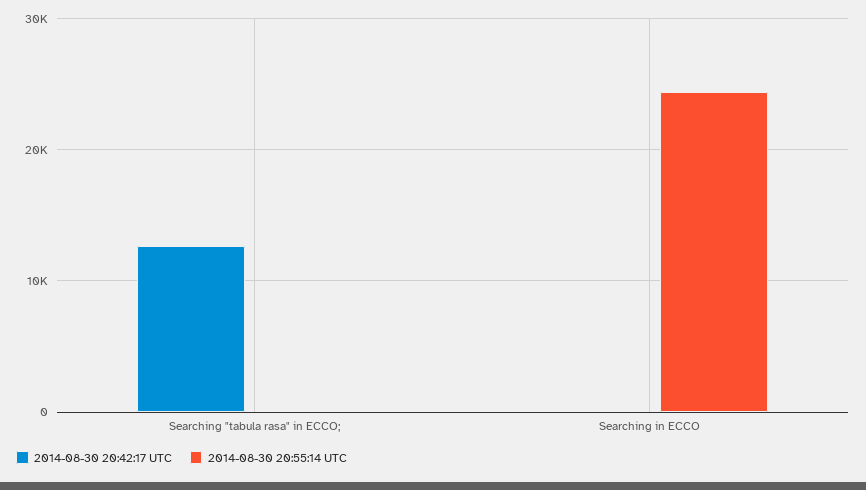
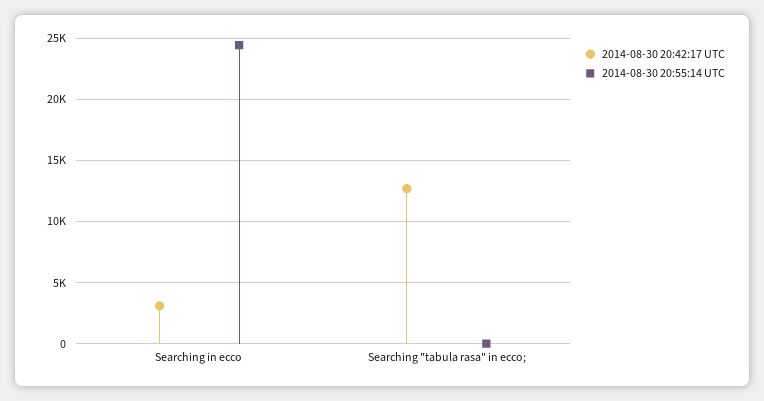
2014-08-30 20:42:17 UTC, Searching in ECCO: 0 -> 3000

